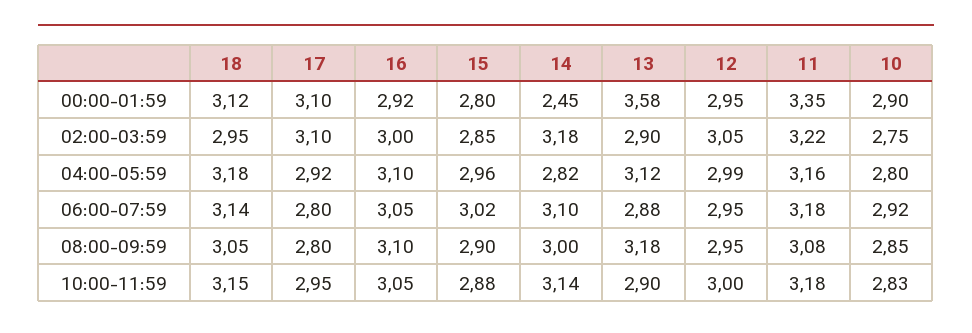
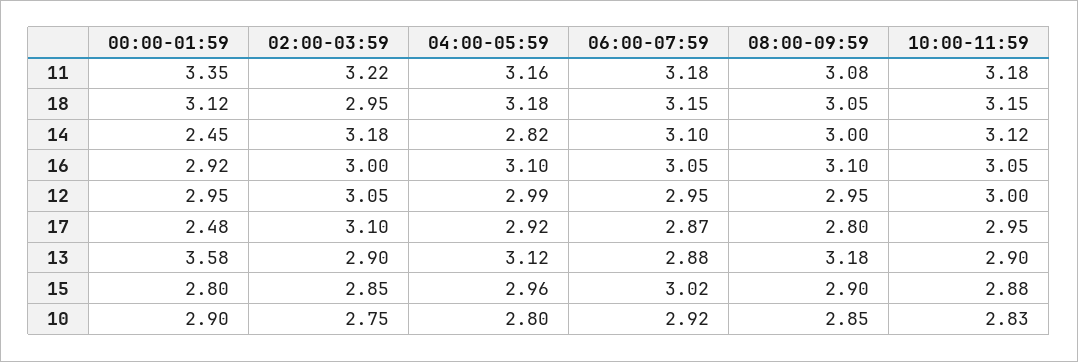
17, 00:00-01:59: 3.1 -> 2.48
18, 06:00-07:59: 3.14 -> 3.15
17, 06:00-07:59: 2.8 -> 2.87
14, 10:00-11:59: 3.14 -> 3.12

